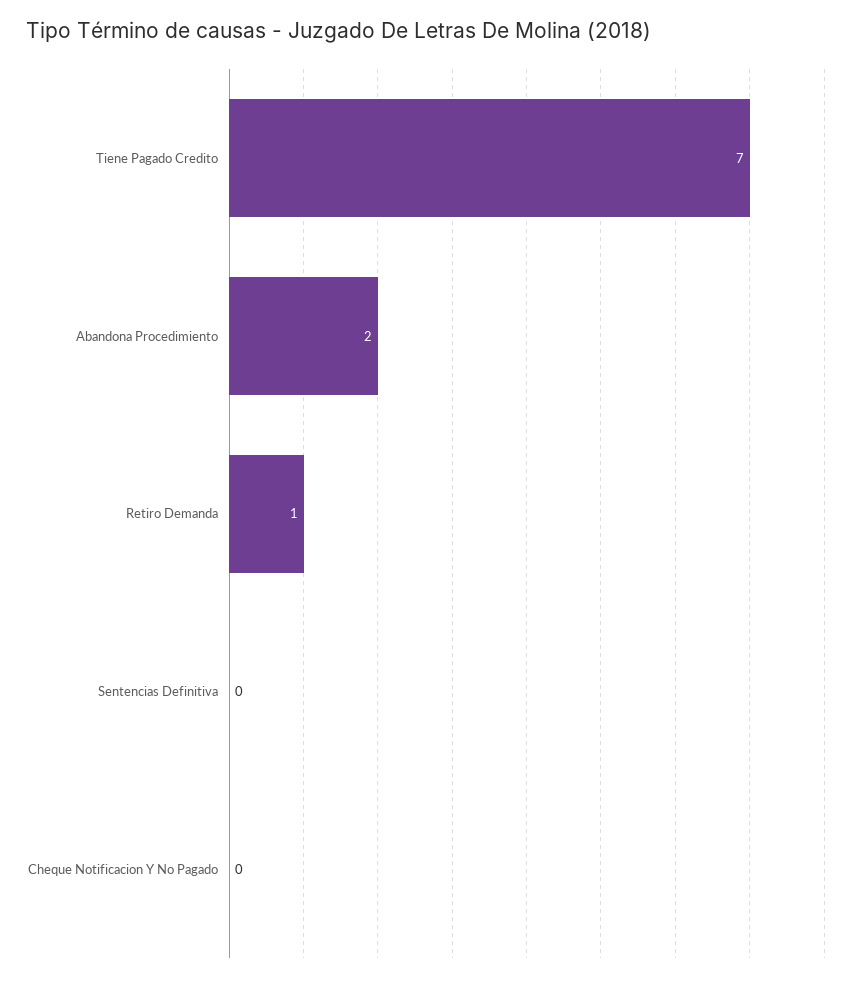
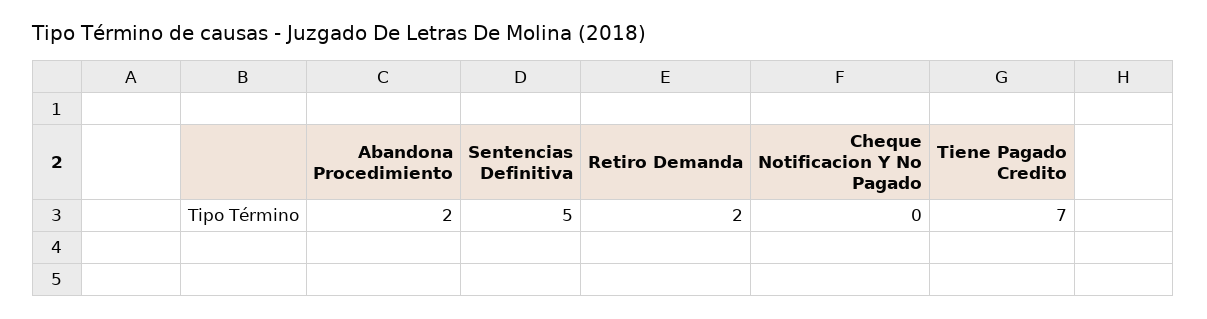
Retiro Demanda: 1 -> 2
Sentencias Definitiva: 0 -> 5

